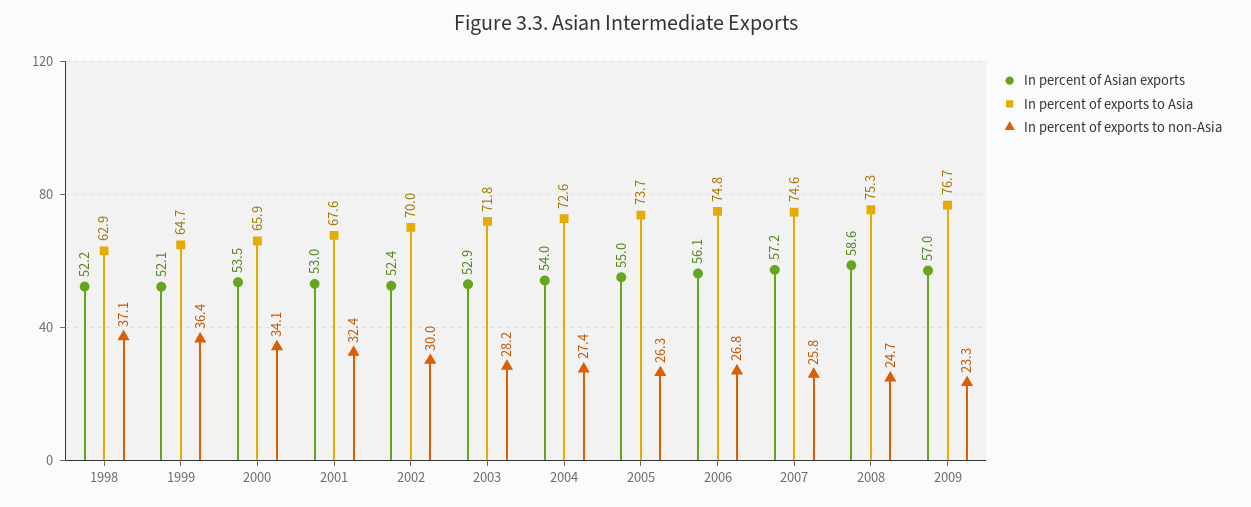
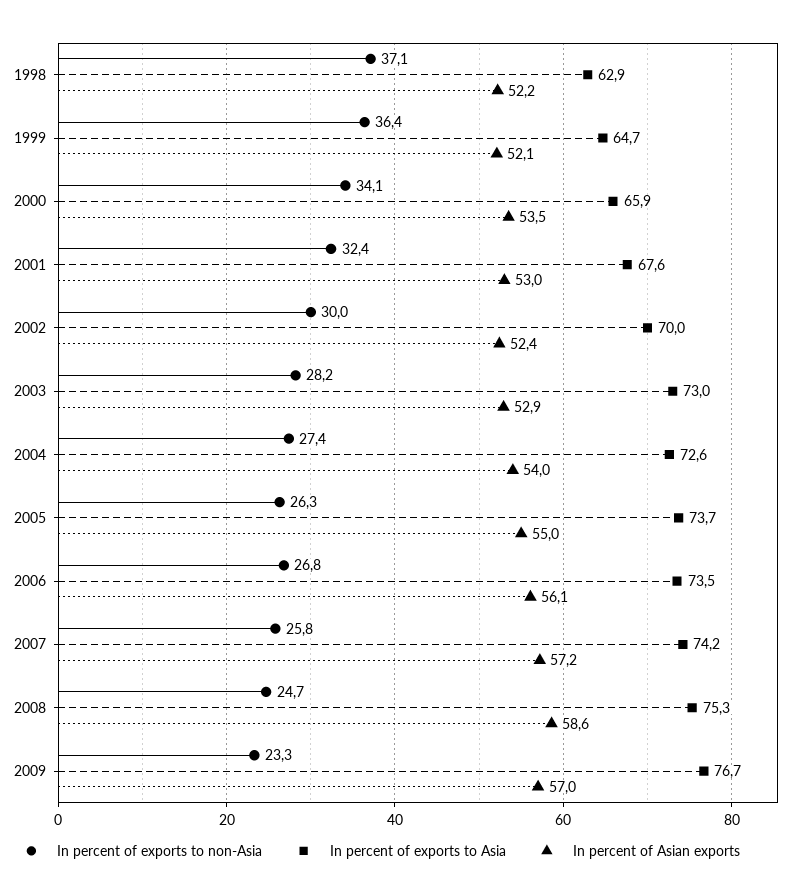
In percent of exports to Asia, 2003: 71.8 -> 73
In percent of exports to Asia, 2006: 74.8 -> 73.5
In percent of exports to Asia, 2007: 74.6 -> 74.2

